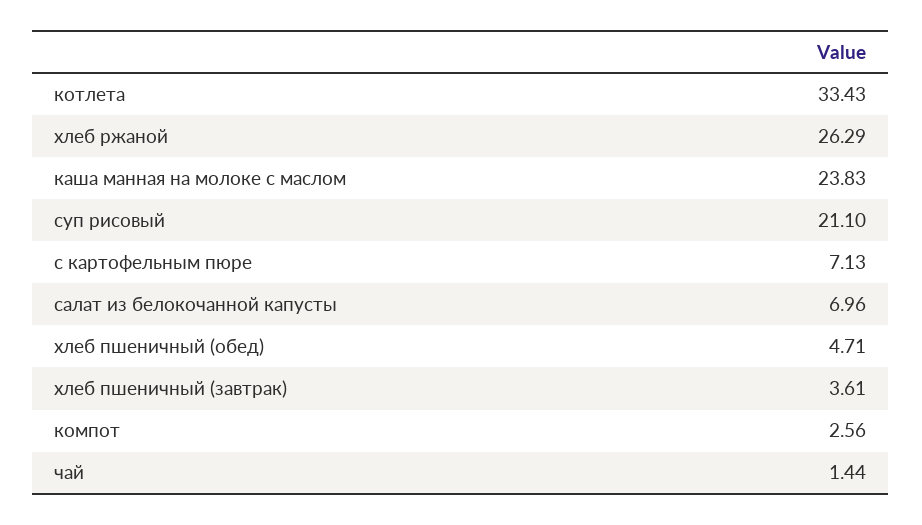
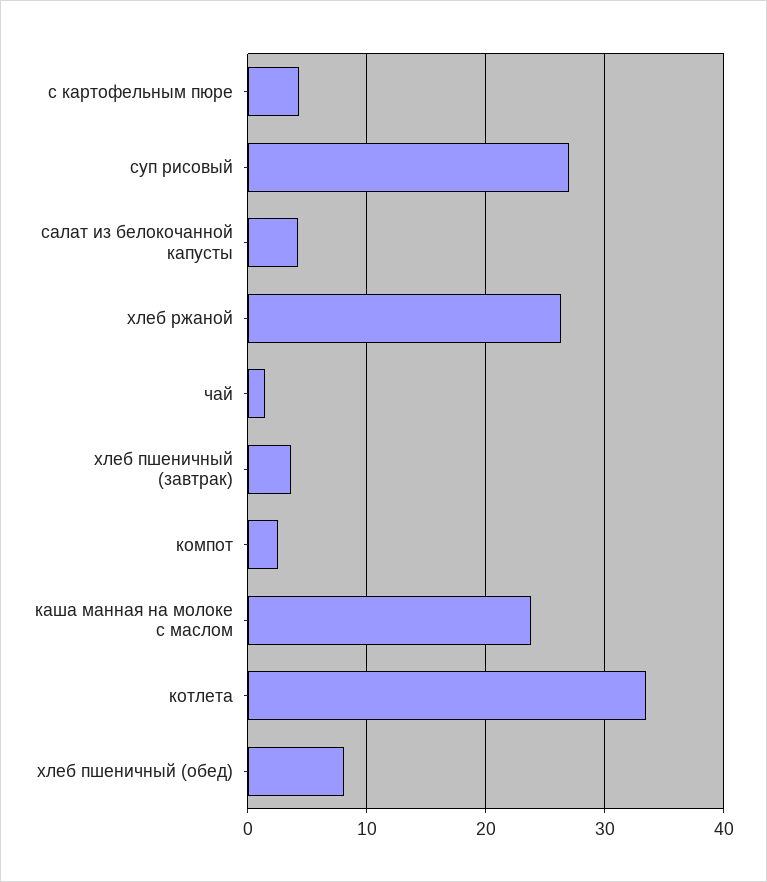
суп рисовый: 21.1 -> 27
с картофельным пюре: 7.13 -> 4
салат из белокочанной капусты: 6.96 -> 4
хлеб пшеничный (обед): 4.71 -> 8

